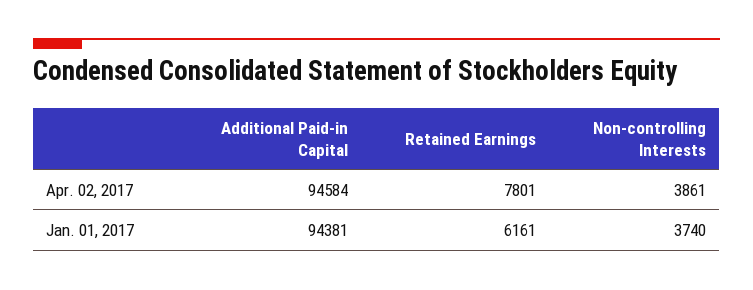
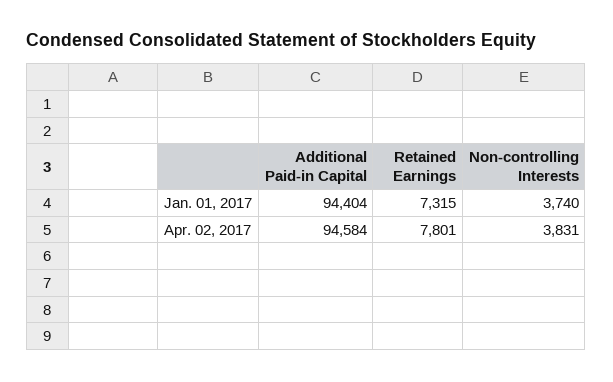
Non-controlling Interests, Apr. 02, 2017: 3861 -> 3831
Additional Paid-in Capital, Jan. 01, 2017: 94381 -> 94404
Retained Earnings, Jan. 01, 2017: 6161 -> 7315

